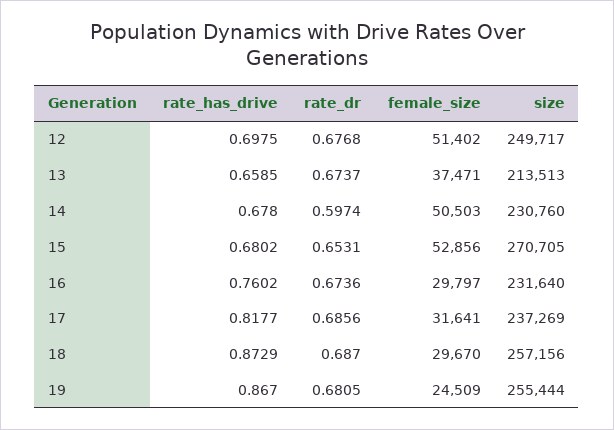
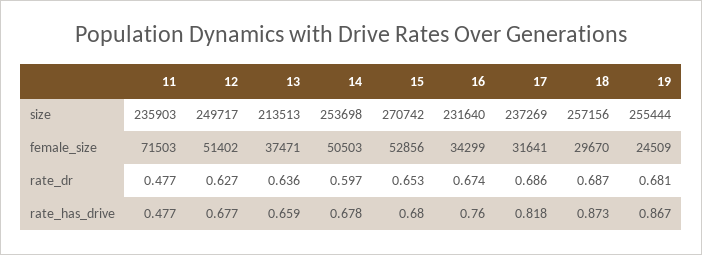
rate_has_drive, 12: 0.6975 -> 0.677
rate_dr, 12: 0.6768 -> 0.627
rate_dr, 13: 0.6737 -> 0.636
size, 14: 230760 -> 253698
size, 15: 270705 -> 270742
female_size, 16: 29797 -> 34299
size, 11: none -> 235903
female_size, 11: none -> 71503
rate_dr, 11: none -> 0.477
rate_has_drive, 11: none -> 0.477

